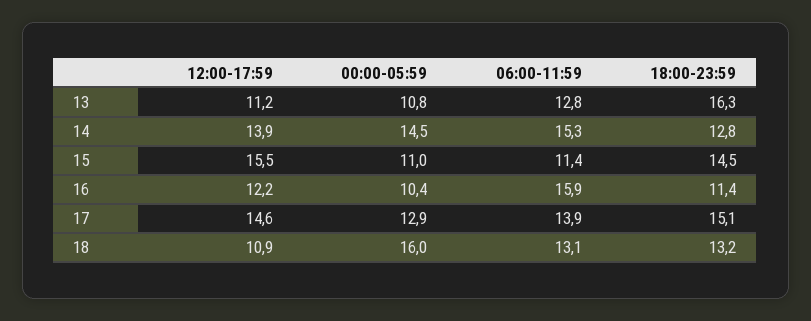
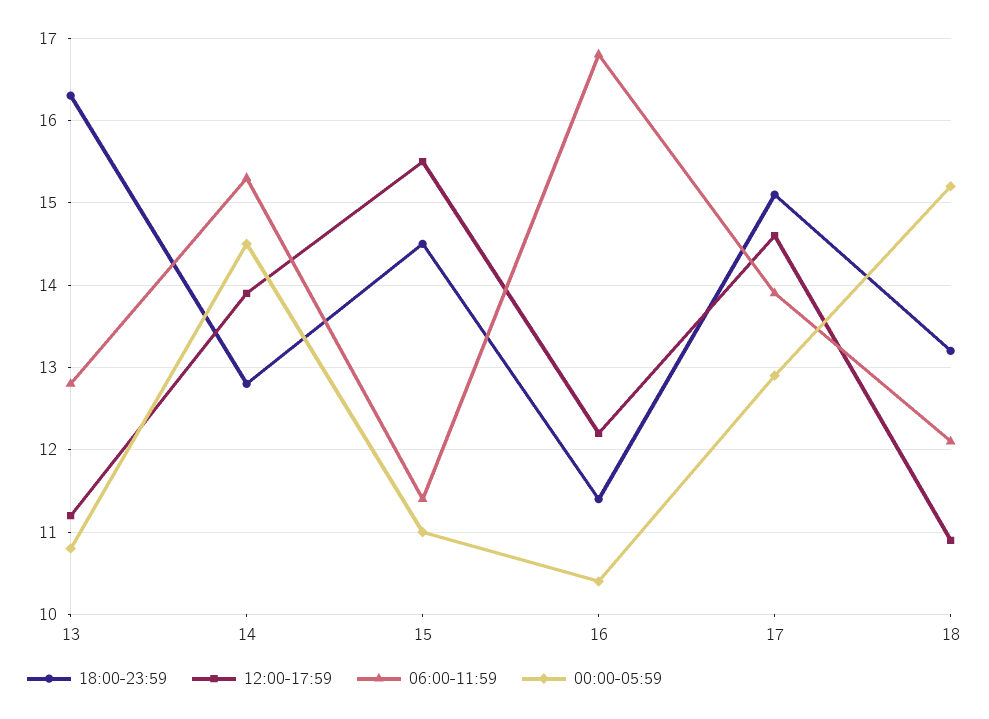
06:00-11:59, 16: 15.9 -> 16.8
00:00-05:59, 18: 16 -> 15.2
06:00-11:59, 18: 13.1 -> 12.1

